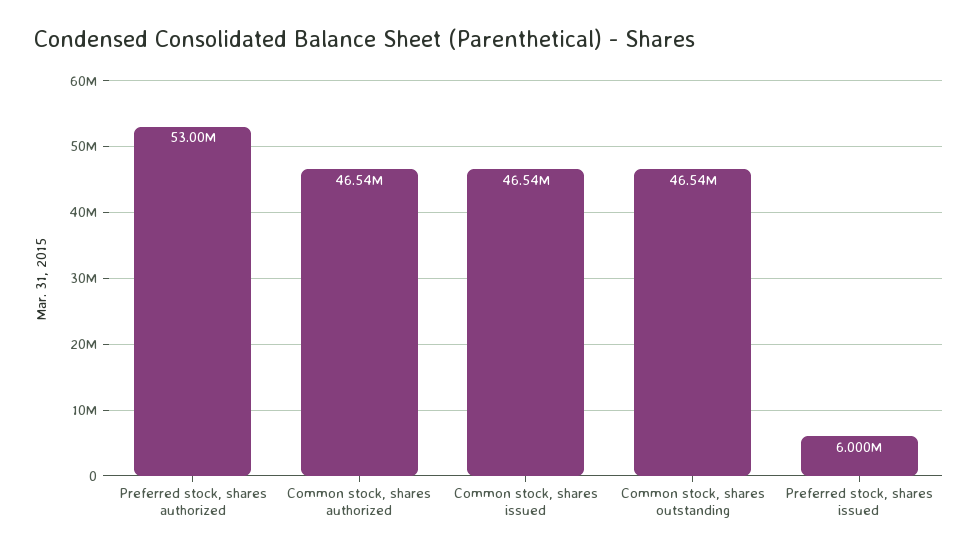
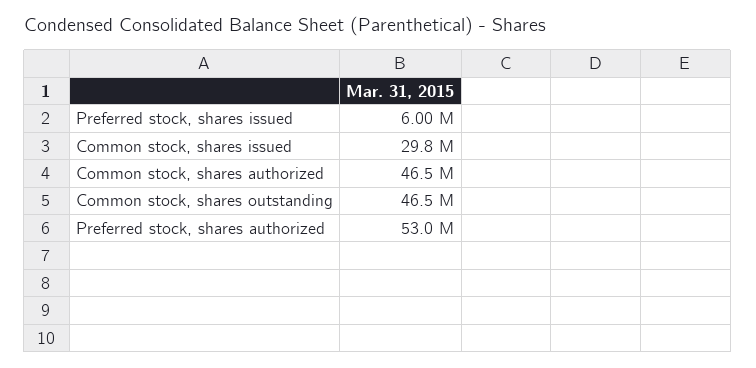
Common stock, shares issued: 46540000 -> 29800000

